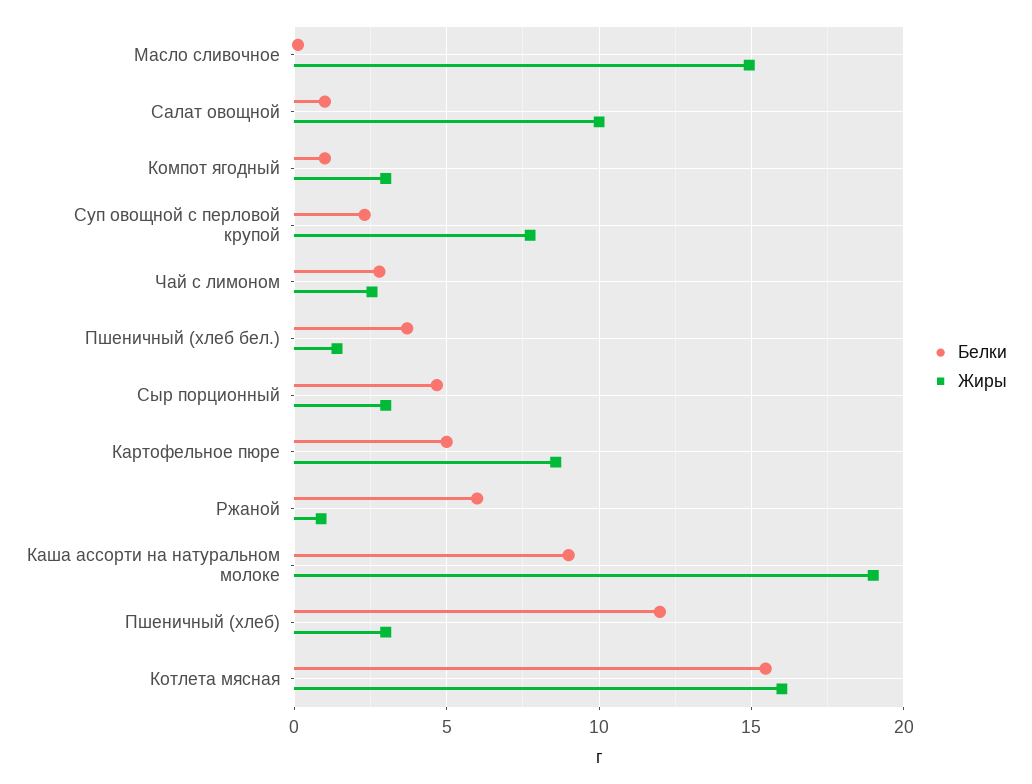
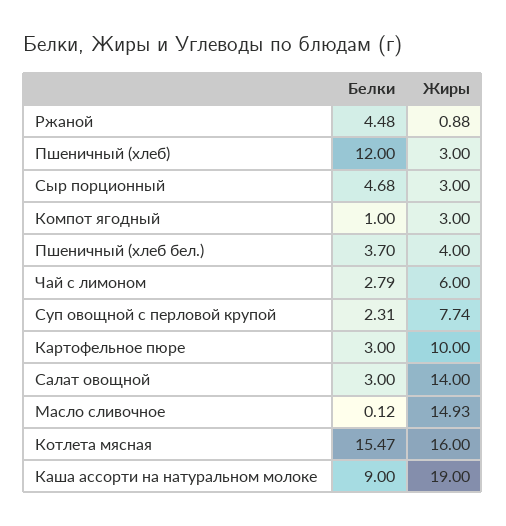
Белки, Салат овощной: 1 -> 3
Жиры, Салат овощной: 10 -> 14
Жиры, Чай с лимоном: 2.5 -> 6
Жиры, Пшеничный (хлеб бел.): 1.5 -> 4
Белки, Картофельное пюре: 5 -> 3
Жиры, Картофельное пюре: 8.5 -> 10
Белки, Ржаной: 6 -> 4.48

